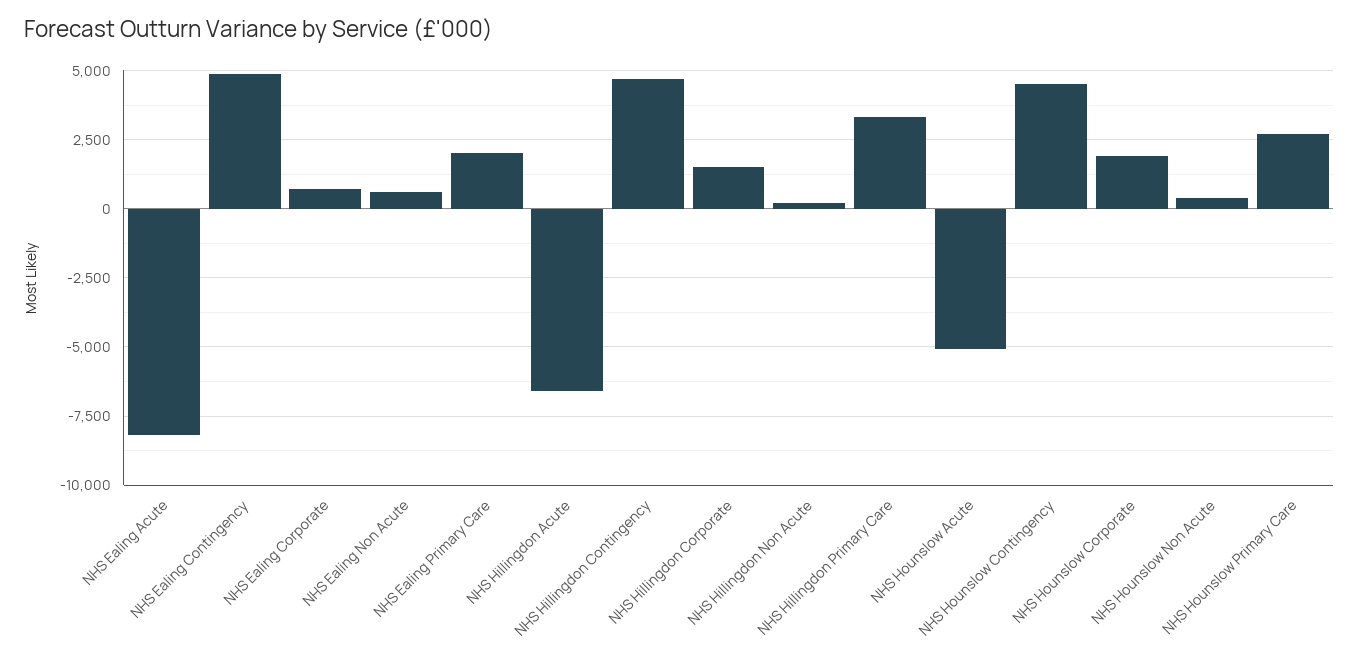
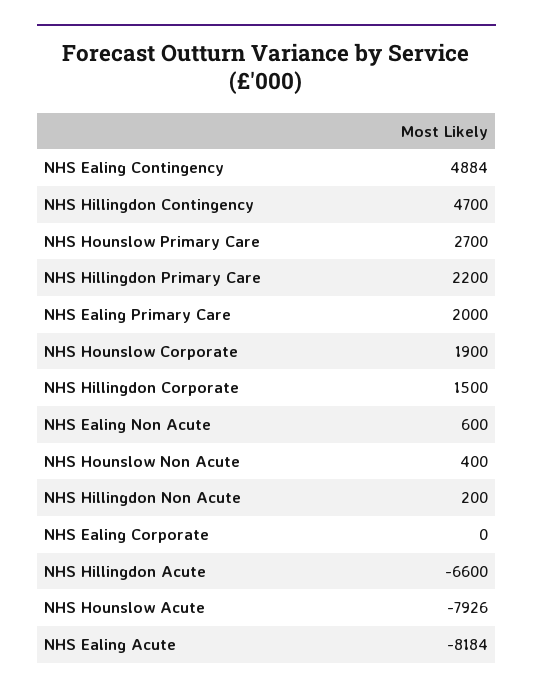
NHS Ealing Corporate: 750 -> 0
NHS Hillingdon Primary Care: 3250 -> 2200
NHS Hounslow Acute: -5000 -> -7926
NHS Hounslow Contingency: 4500 -> none

